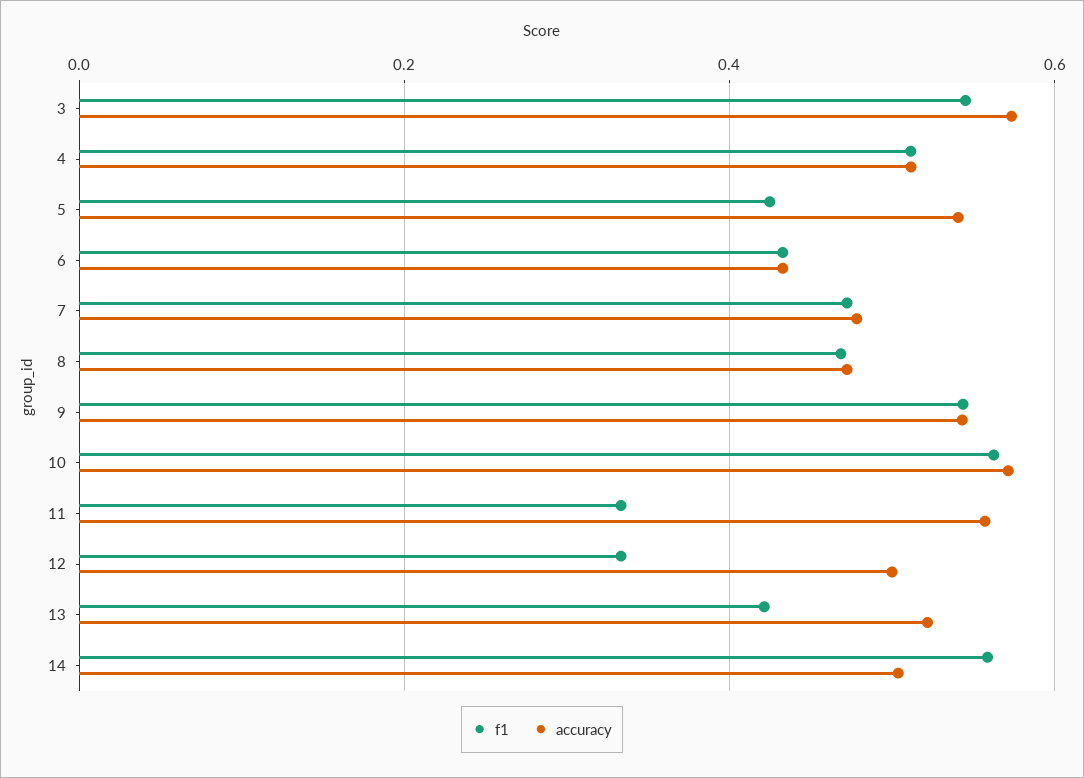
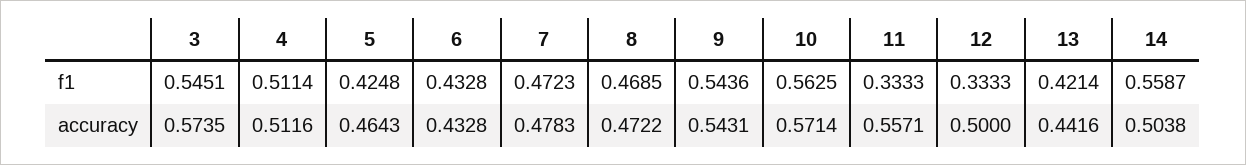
accuracy, 5: 0.54 -> 0.4643
accuracy, 13: 0.52 -> 0.4416

